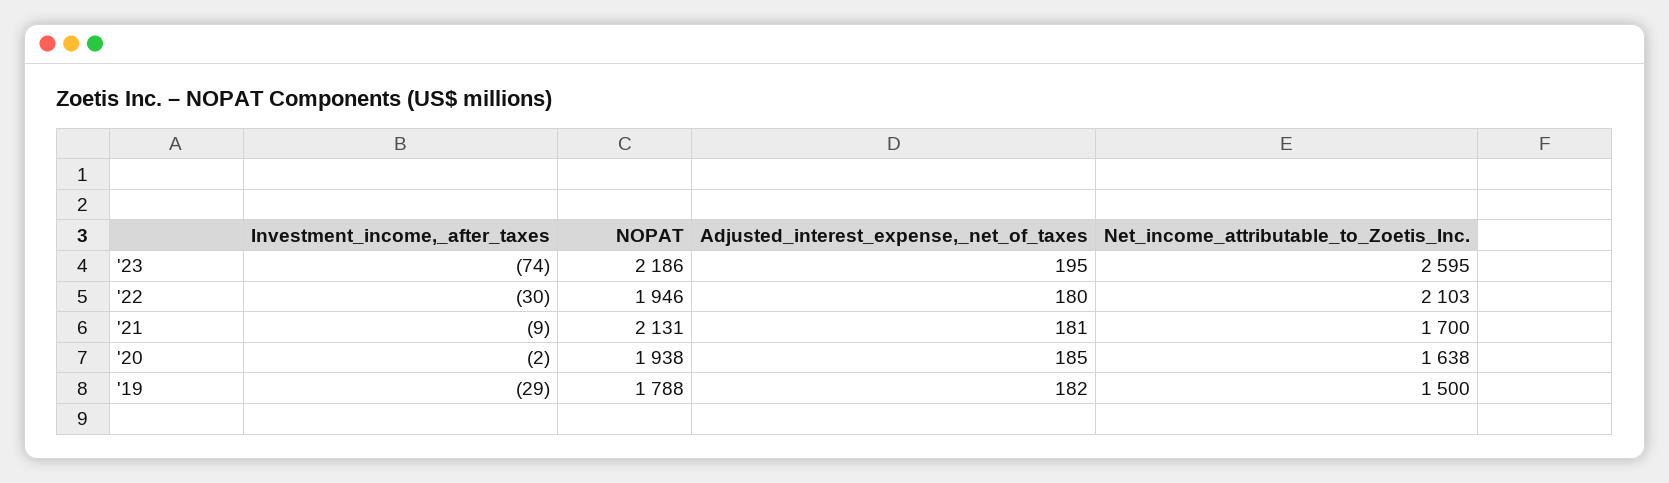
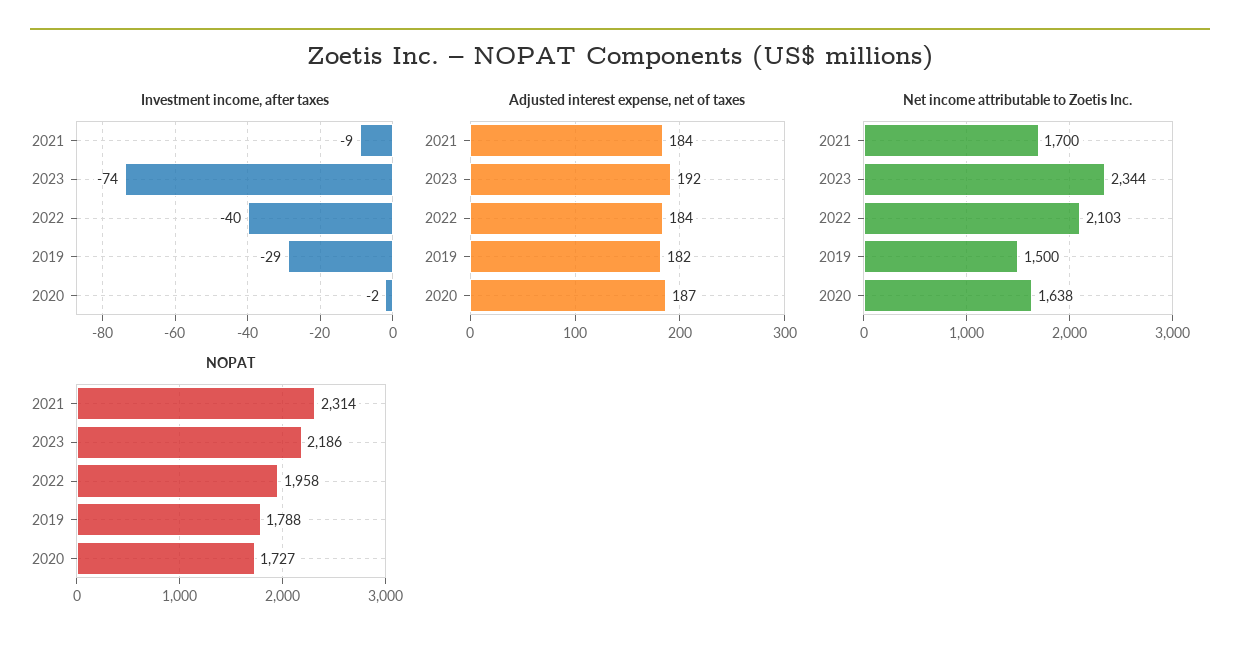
Adjusted_interest_expense,_net_of_taxes, '23: 195 -> 192
Net_income_attributable_to_Zoetis_Inc., '23: 2595 -> 2344
Investment_income,_after_taxes, '22: -30 -> -40
NOPAT, '22: 1946 -> 1958
Adjusted_interest_expense,_net_of_taxes, '22: 180 -> 184
NOPAT, '21: 2131 -> 2314
Adjusted_interest_expense,_net_of_taxes, '21: 181 -> 184
NOPAT, '20: 1938 -> 1727
Adjusted_interest_expense,_net_of_taxes, '20: 185 -> 187

